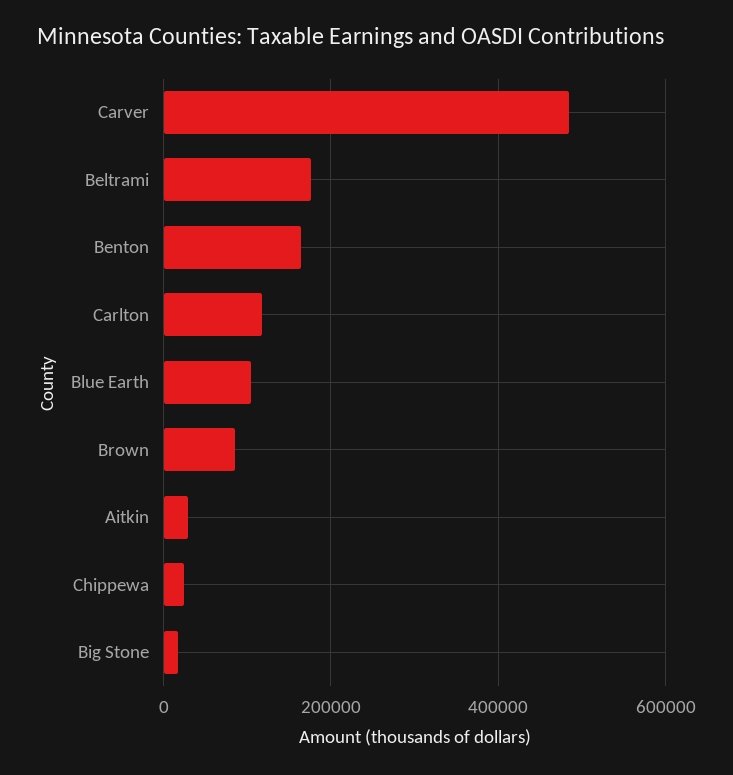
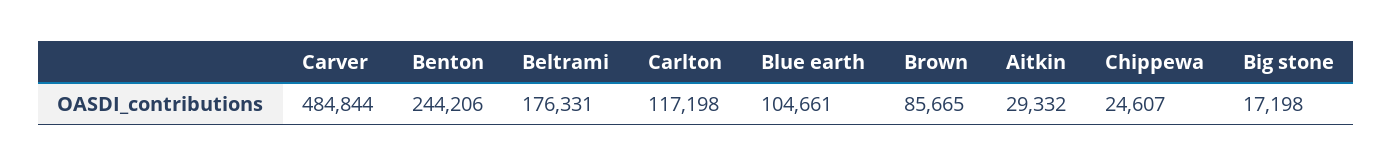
Benton: 160000 -> 244206

